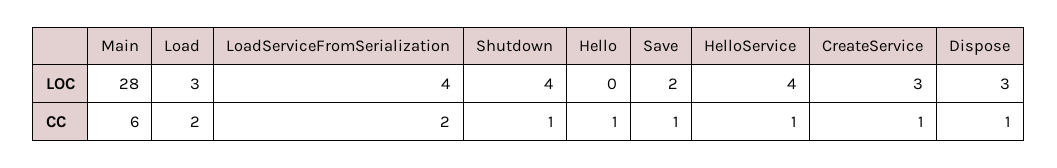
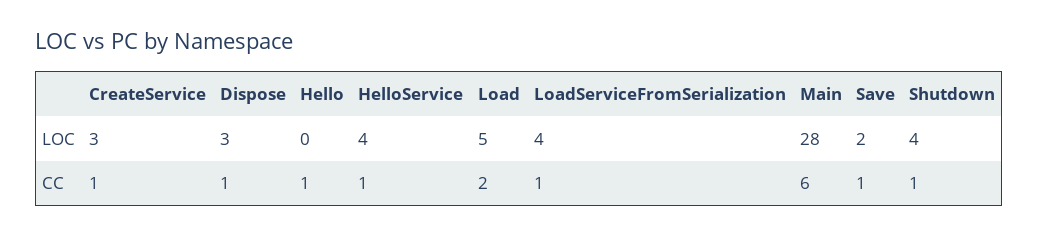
Load, LOC: 3 -> 5
LoadServiceFromSerialization, CC: 2 -> 1

